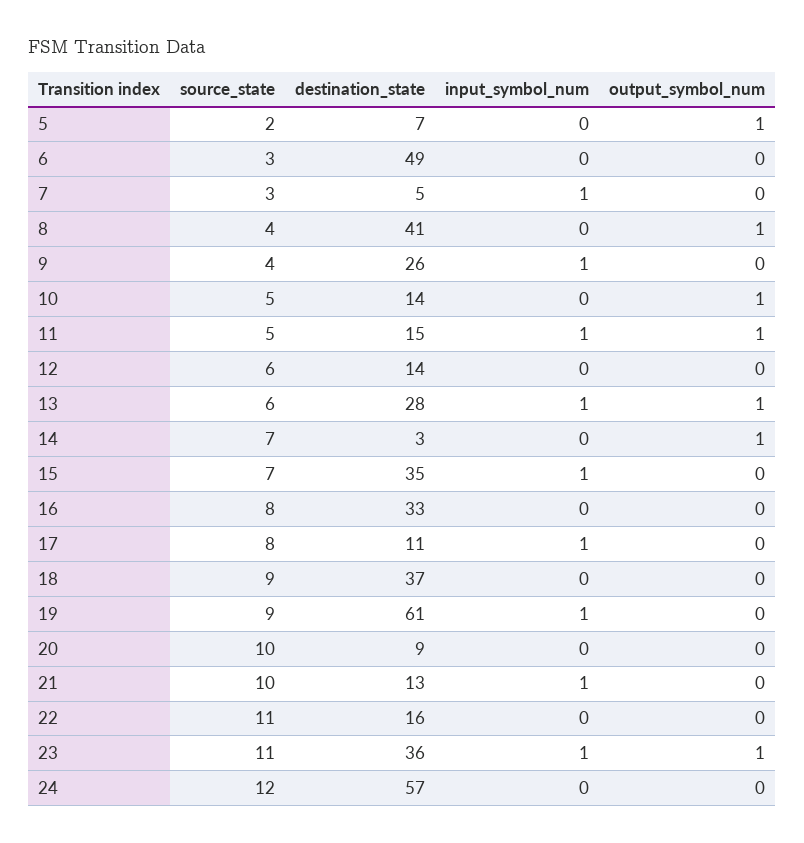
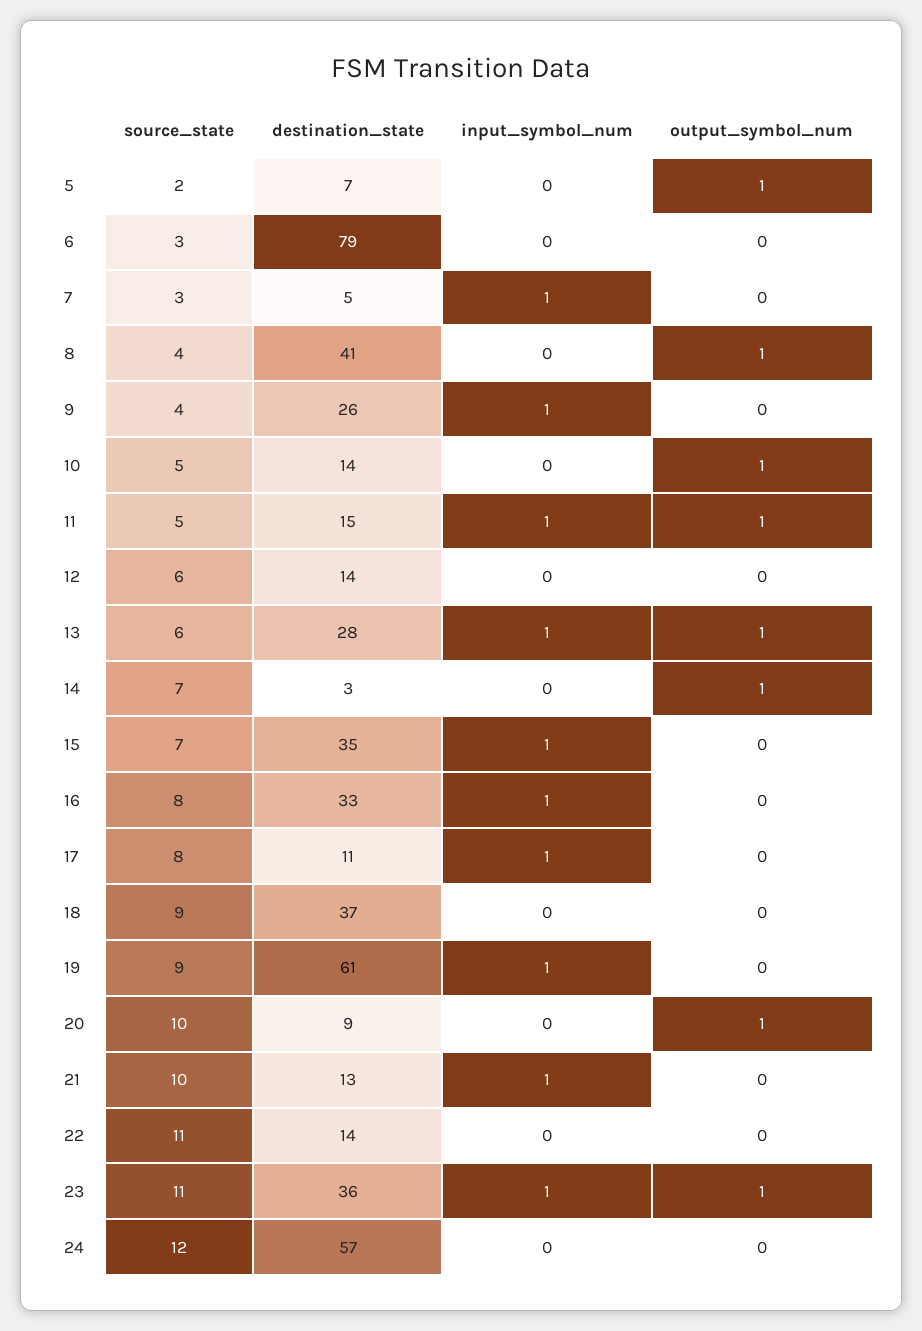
destination_state, 6: 49 -> 79
input_symbol_num, 16: 0 -> 1
output_symbol_num, 20: 0 -> 1
destination_state, 22: 16 -> 14

